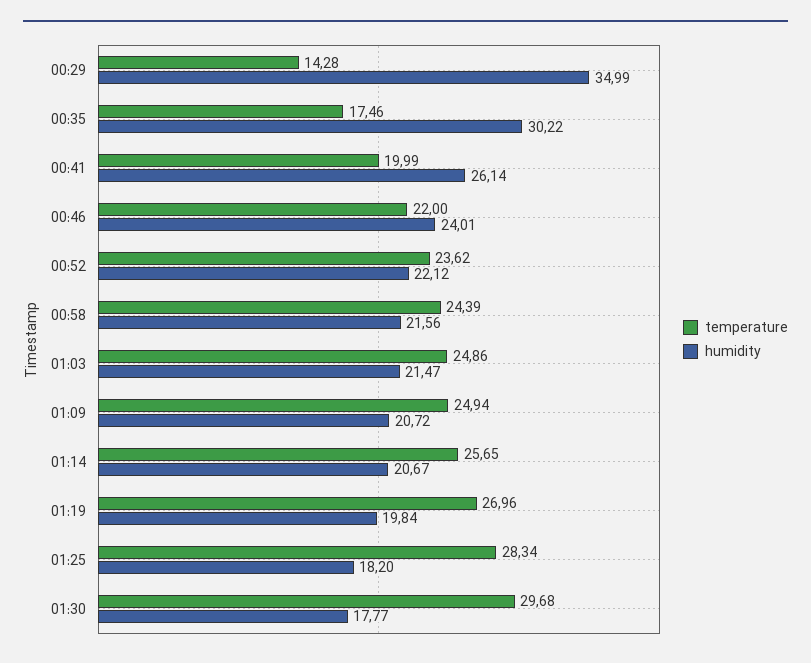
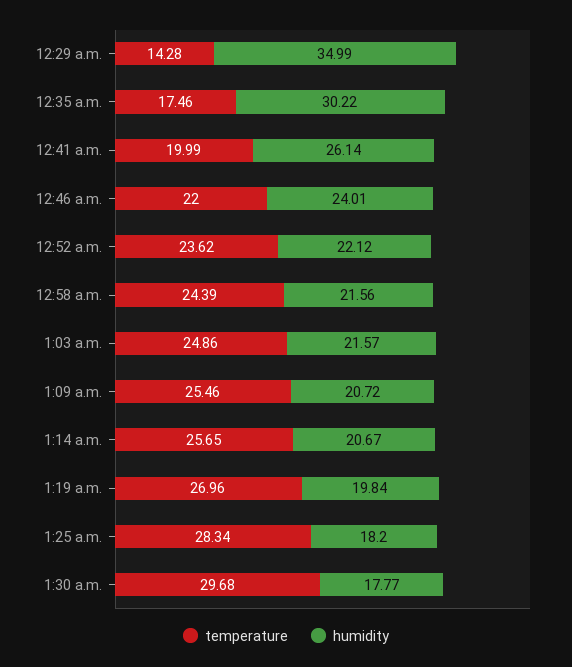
humidity, 01:03: 21.47 -> 21.57
temperature, 01:09: 24.94 -> 25.46

